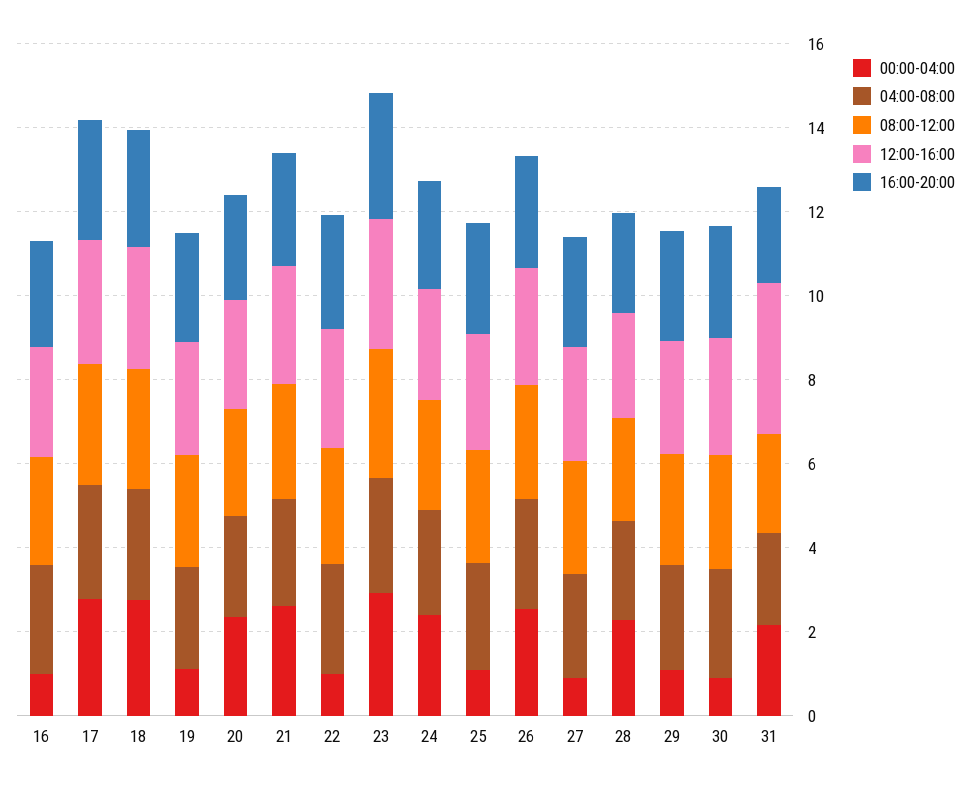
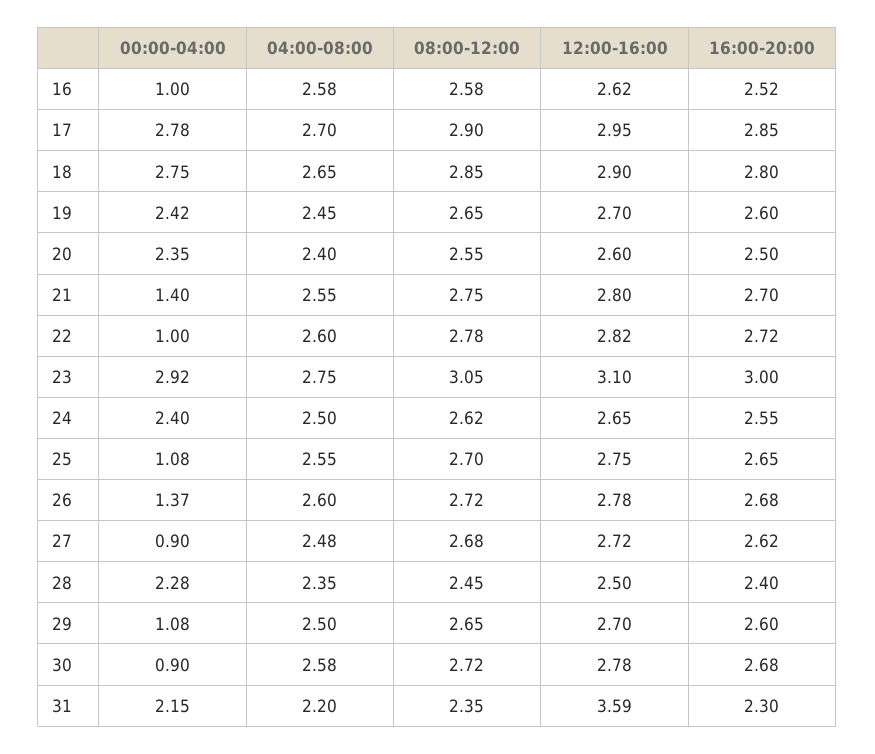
00:00-04:00, 19: 1 -> 2.42
00:00-04:00, 21: 2.5 -> 1.4
00:00-04:00, 26: 2.5 -> 1.37

